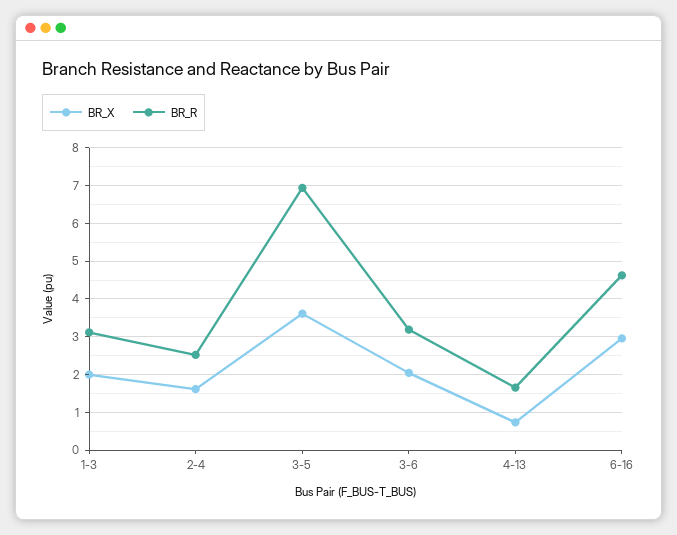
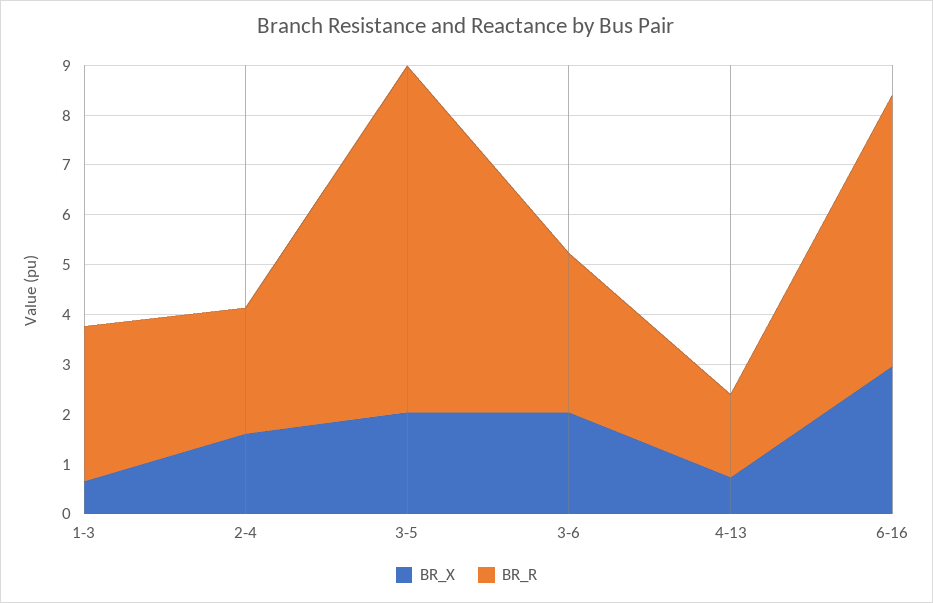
BR_X, 1-3: 2 -> 0.6
BR_X, 3-5: 3.6 -> 2
BR_R, 6-16: 4.6 -> 5.4

